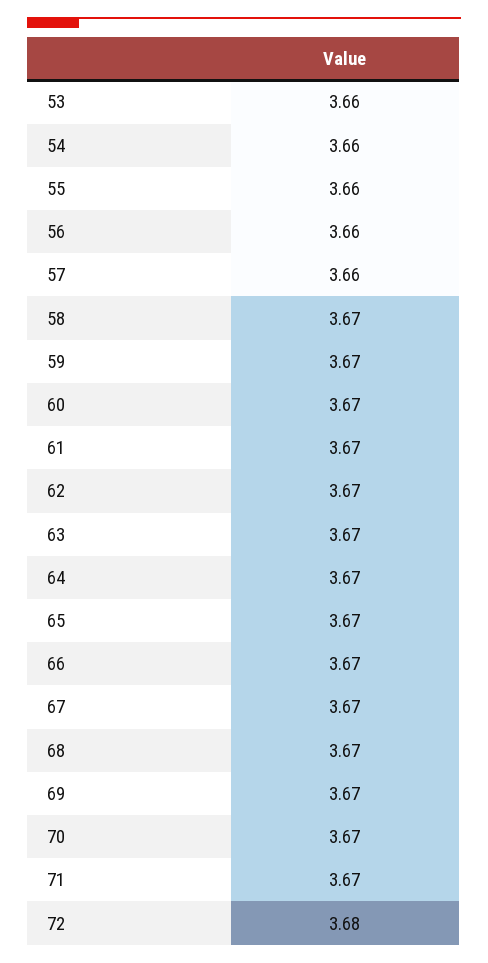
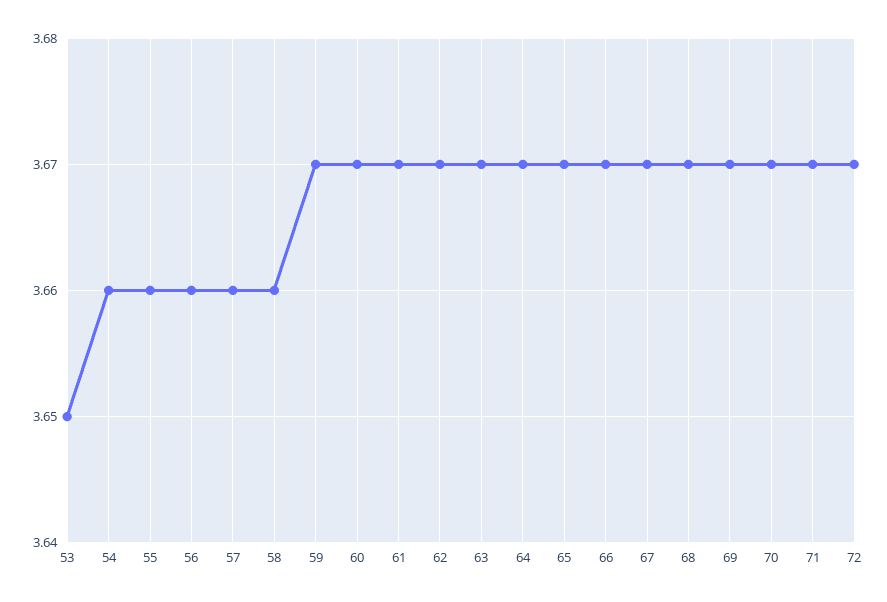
53: 3.66 -> 3.65
58: 3.67 -> 3.66
72: 3.68 -> 3.67

